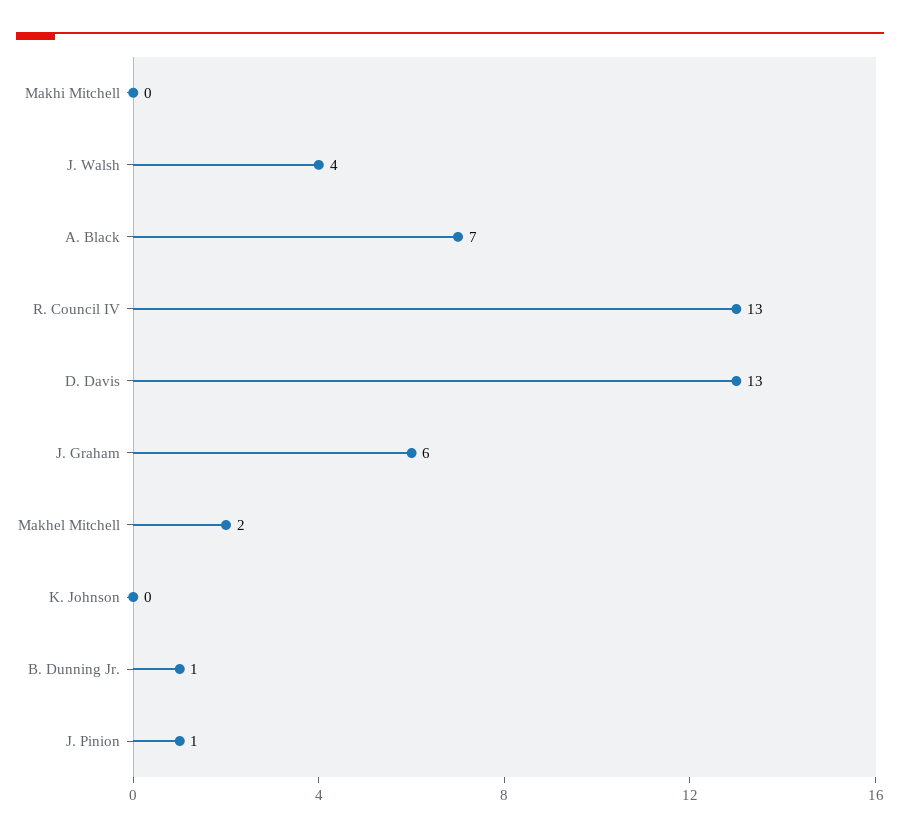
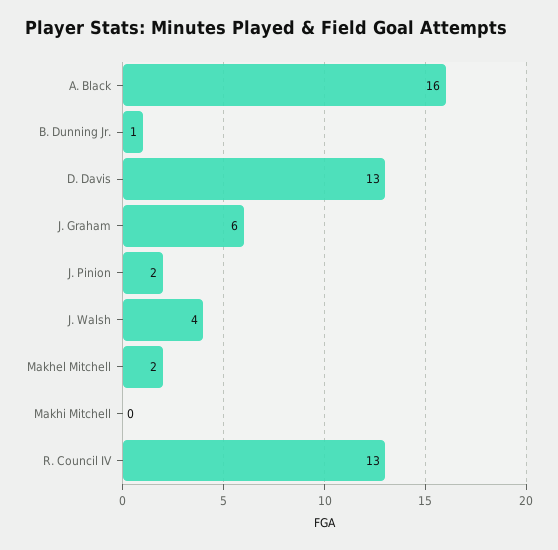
A. Black: 7 -> 16
K. Johnson: 0 -> none
J. Pinion: 1 -> 2

